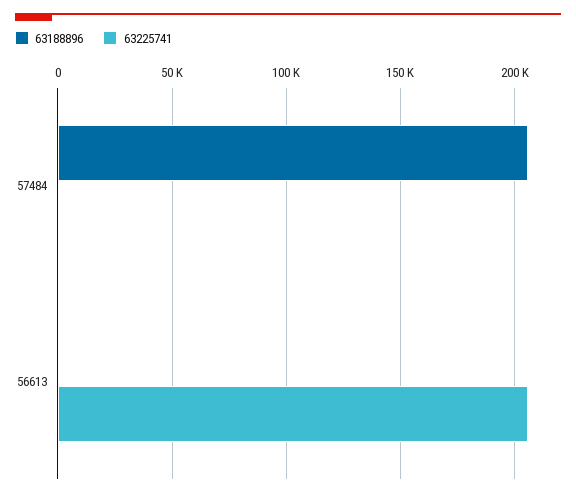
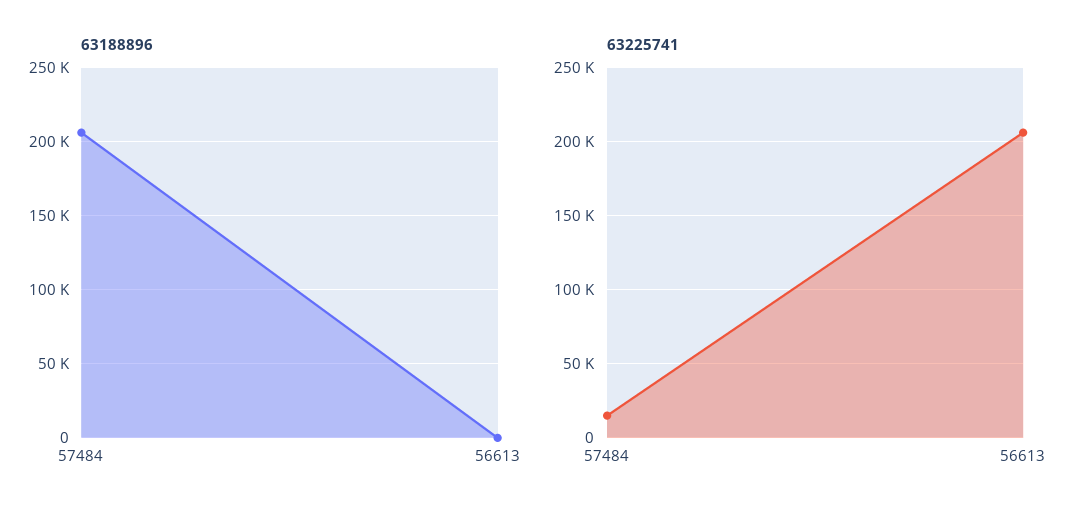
63225741, 57484: 0 -> 15000

